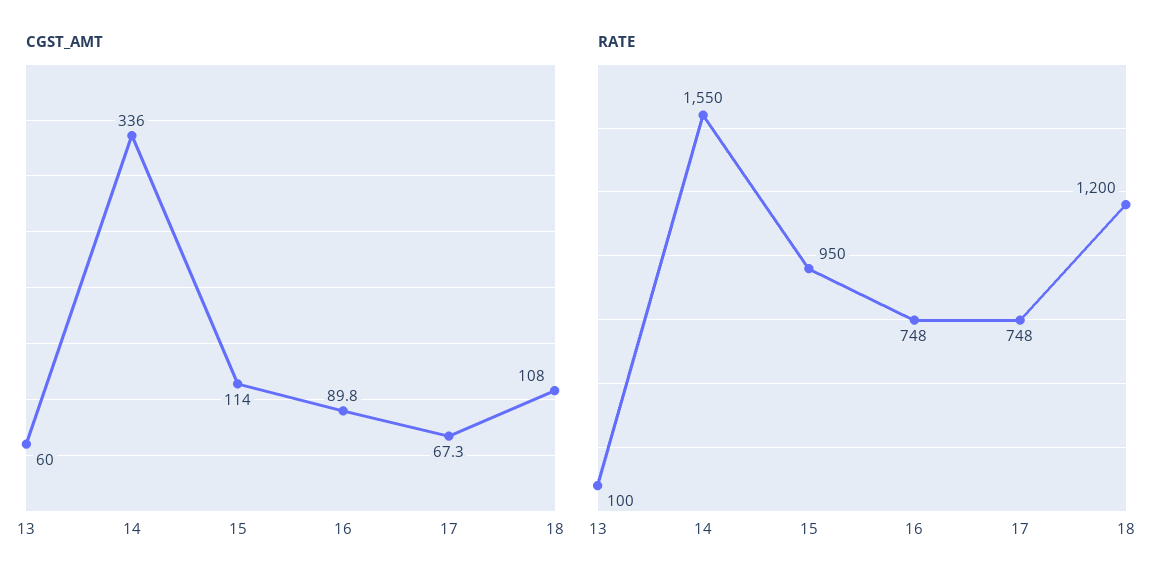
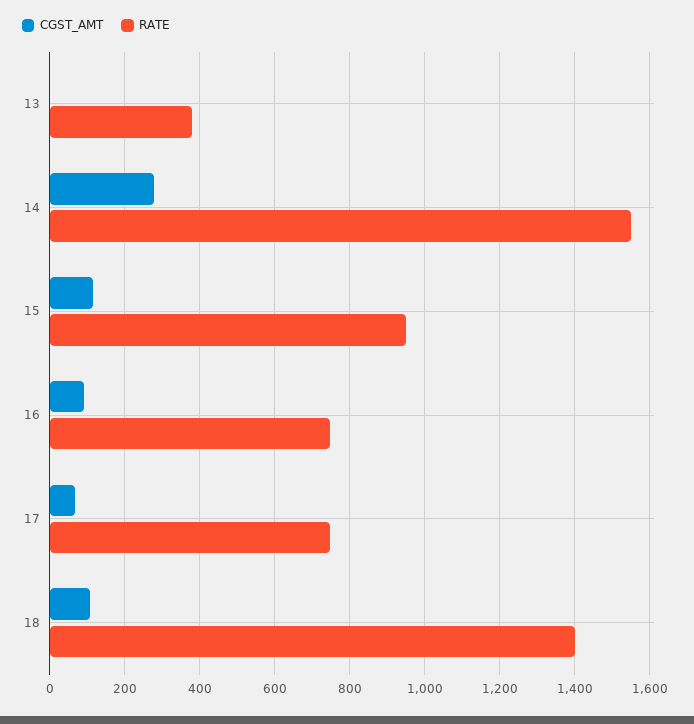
CGST_AMT, 13: 60 -> 0
CGST_AMT, 14: 336 -> 280
RATE, 13: 100 -> 380
RATE, 18: 1200 -> 1400

